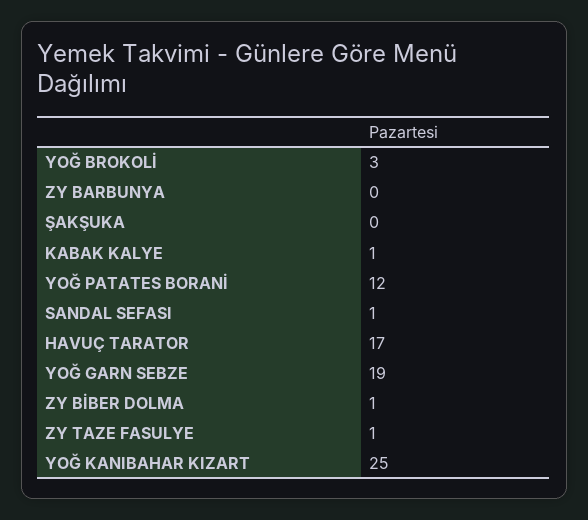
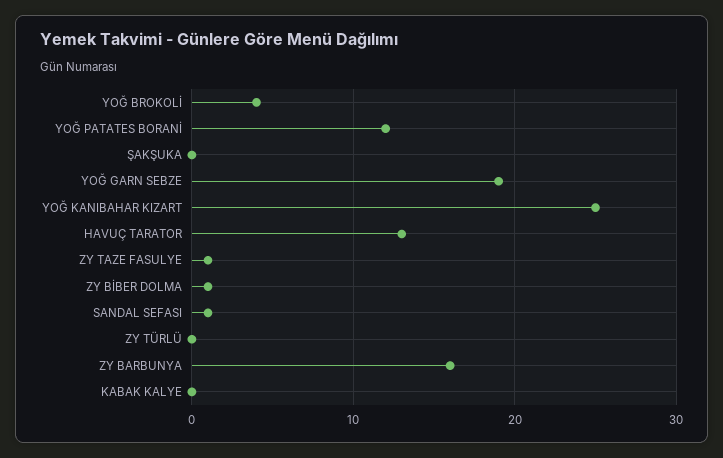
YOĞ BROKOLİ: 3 -> 4
ZY BARBUNYA: 0 -> 16
KABAK KALYE: 1 -> 0
HAVUÇ TARATOR: 17 -> 13
ZY TÜRLÜ: none -> 0

